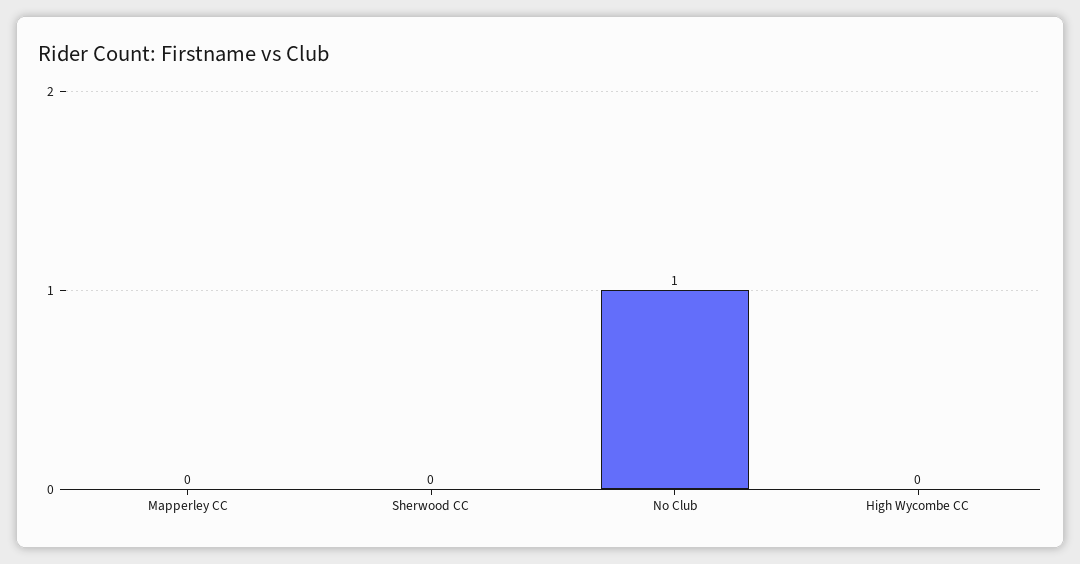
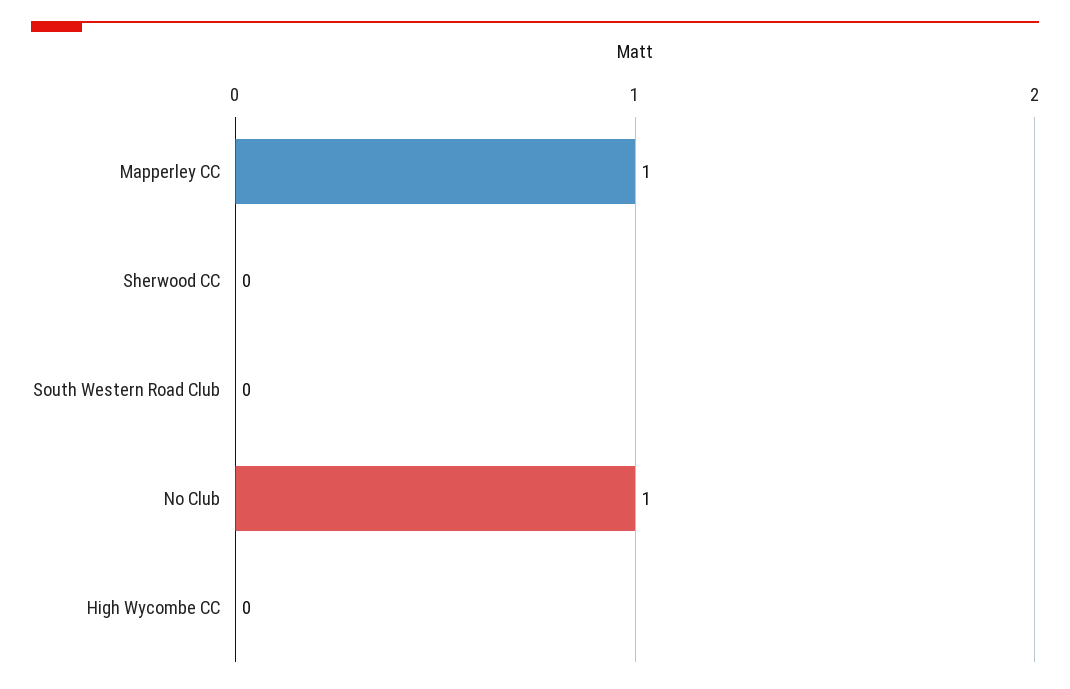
Mapperley CC: 0 -> 1
South Western Road Club: none -> 0

